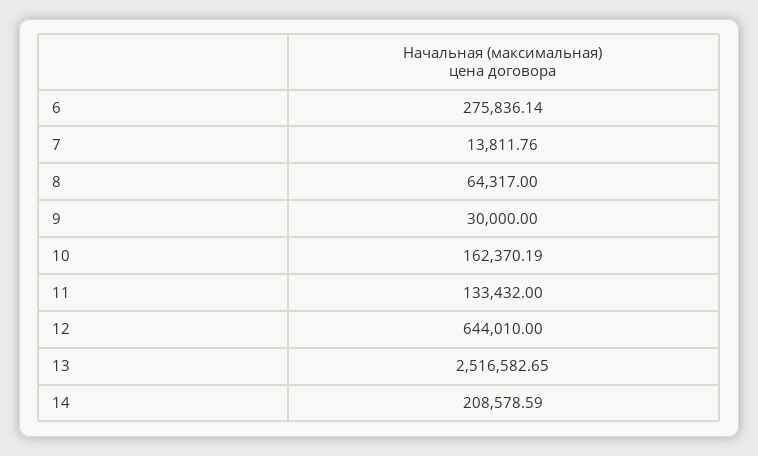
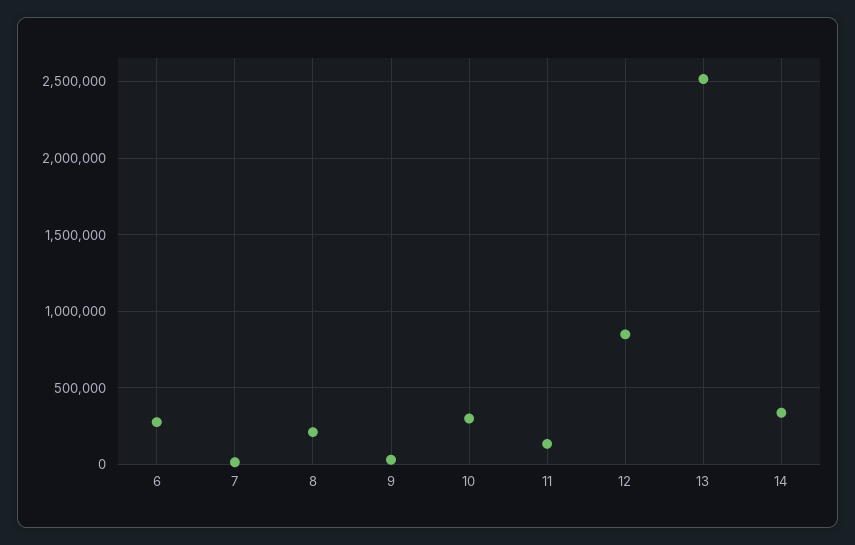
8: 64317 -> 200000
10: 162370.19 -> 300000
12: 644010 -> 850000
14: 208578.59 -> 350000

